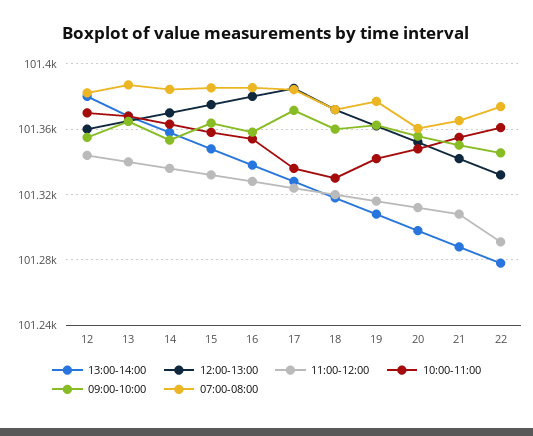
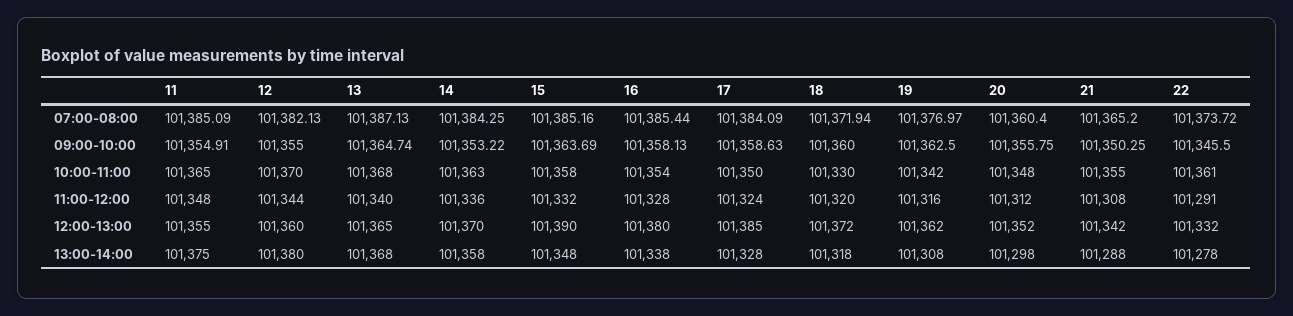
12:00-13:00, 15: 101375 -> 101390
10:00-11:00, 17: 101335 -> 101350
09:00-10:00, 17: 101370 -> 101358.63
07:00-08:00, 11: none -> 101385.09
09:00-10:00, 11: none -> 101354.91
10:00-11:00, 11: none -> 101365
11:00-12:00, 11: none -> 101348
12:00-13:00, 11: none -> 101355
13:00-14:00, 11: none -> 101375

